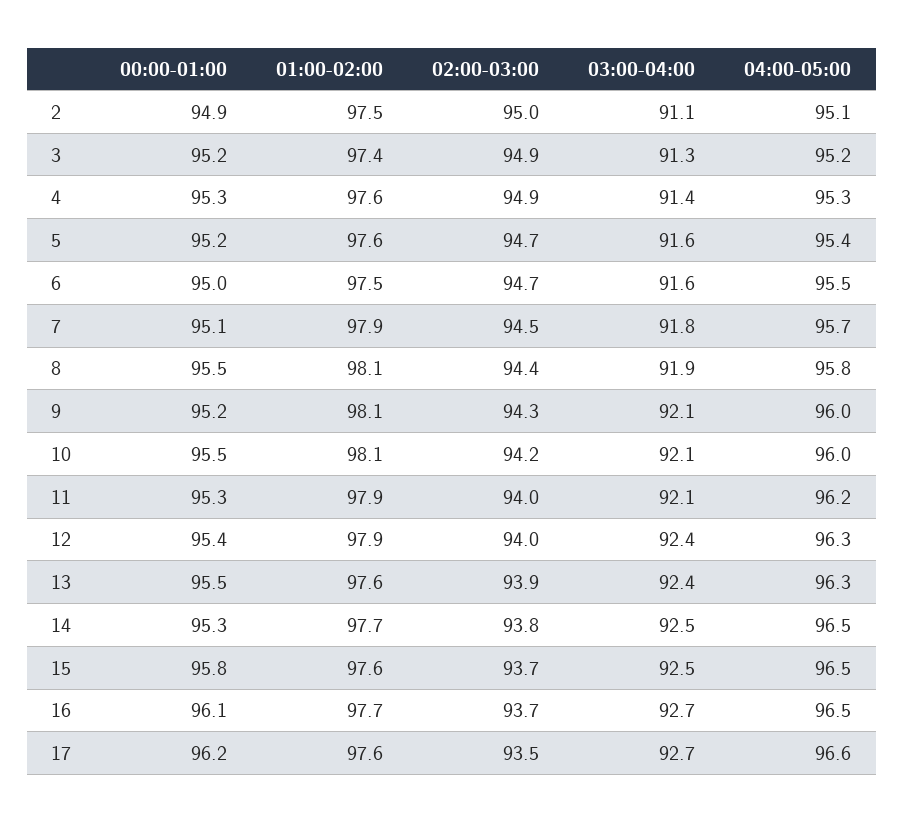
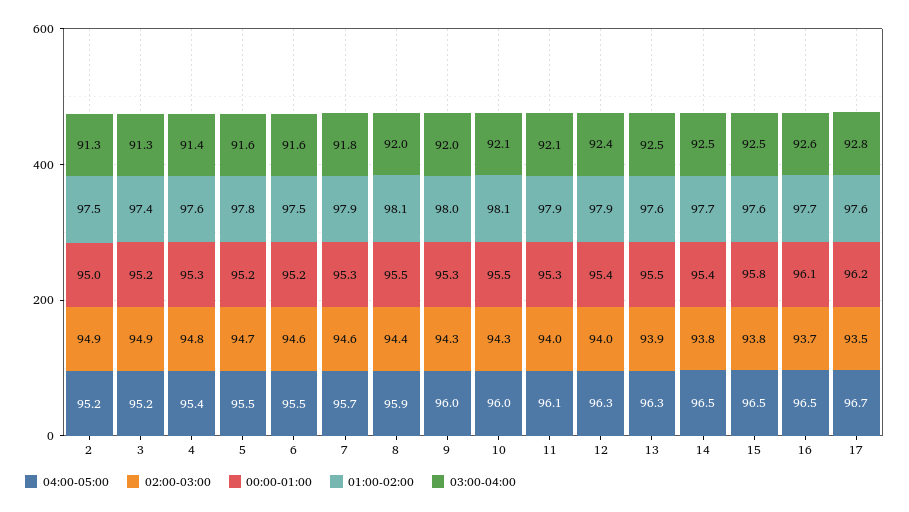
00:00-01:00, 2: 94.9 -> 95
02:00-03:00, 2: 95 -> 94.9
03:00-04:00, 2: 91.1 -> 91.3
04:00-05:00, 2: 95.1 -> 95.2
02:00-03:00, 4: 94.9 -> 94.8
04:00-05:00, 4: 95.3 -> 95.4
01:00-02:00, 5: 97.6 -> 97.8
04:00-05:00, 5: 95.4 -> 95.5
00:00-01:00, 6: 95 -> 95.2
02:00-03:00, 6: 94.7 -> 94.6
00:00-01:00, 7: 95.1 -> 95.3
02:00-03:00, 7: 94.5 -> 94.6
03:00-04:00, 8: 91.9 -> 92
04:00-05:00, 8: 95.8 -> 95.9
00:00-01:00, 9: 95.2 -> 95.3
01:00-02:00, 9: 98.1 -> 98
03:00-04:00, 9: 92.1 -> 92
02:00-03:00, 10: 94.2 -> 94.3
04:00-05:00, 11: 96.2 -> 96.1
03:00-04:00, 13: 92.4 -> 92.5
00:00-01:00, 14: 95.3 -> 95.4
02:00-03:00, 15: 93.7 -> 93.8
03:00-04:00, 16: 92.7 -> 92.6
03:00-04:00, 17: 92.7 -> 92.8
04:00-05:00, 17: 96.6 -> 96.7

